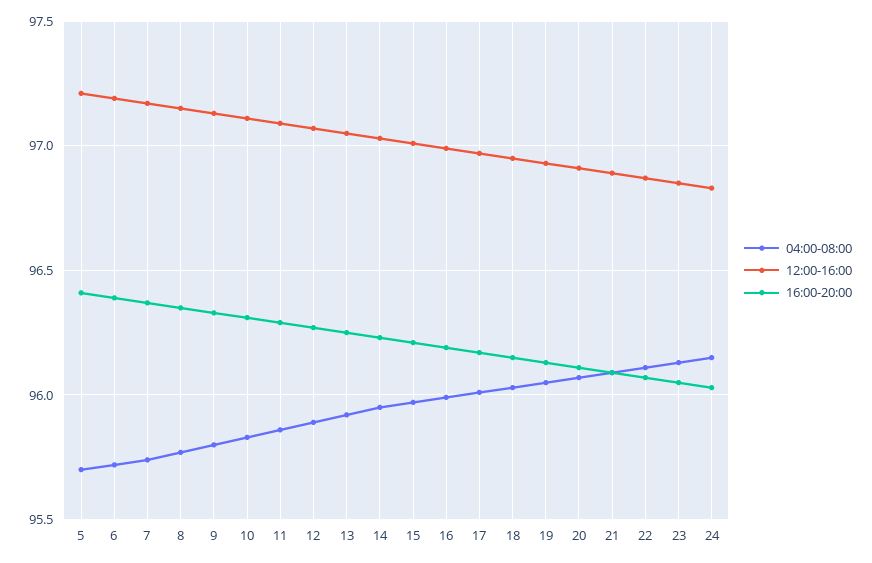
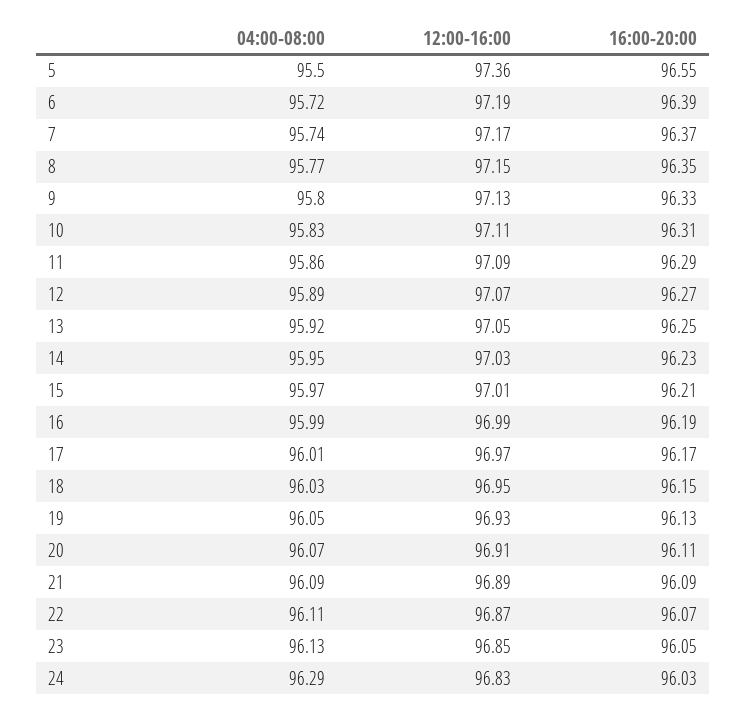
04:00-08:00, 5: 95.7 -> 95.5
12:00-16:00, 5: 97.2 -> 97.36
16:00-20:00, 5: 96.4 -> 96.55
04:00-08:00, 24: 96.15 -> 96.29

